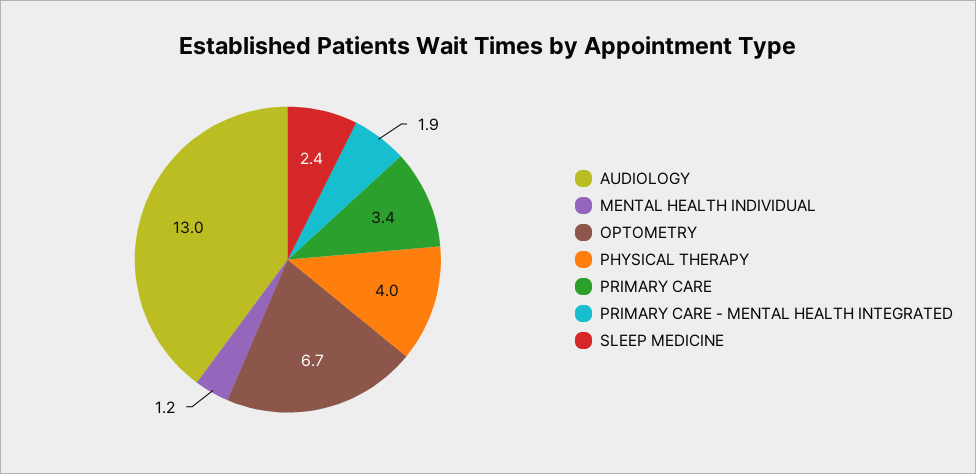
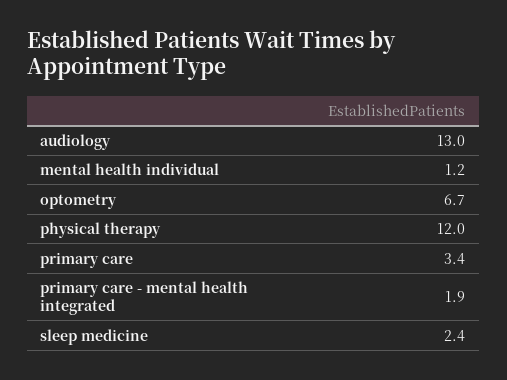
PHYSICAL THERAPY: 4 -> 12

